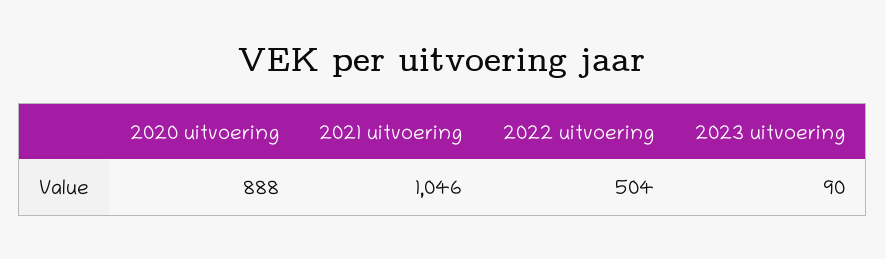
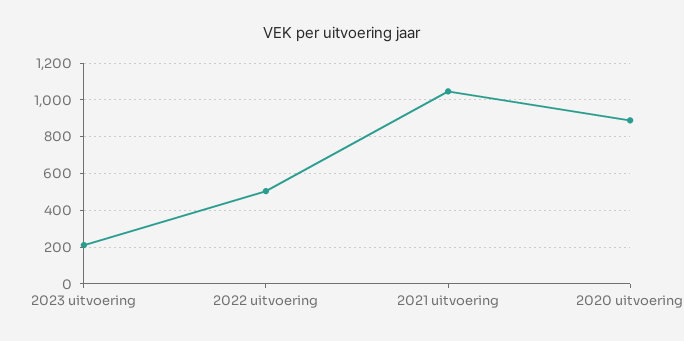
2023 uitvoering: 90 -> 200

